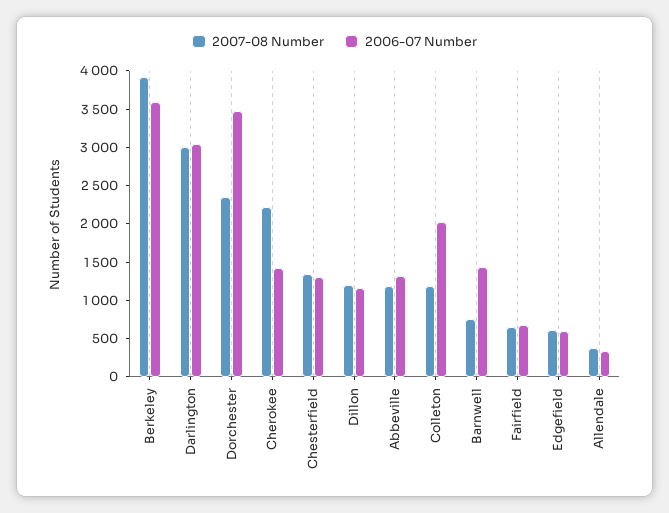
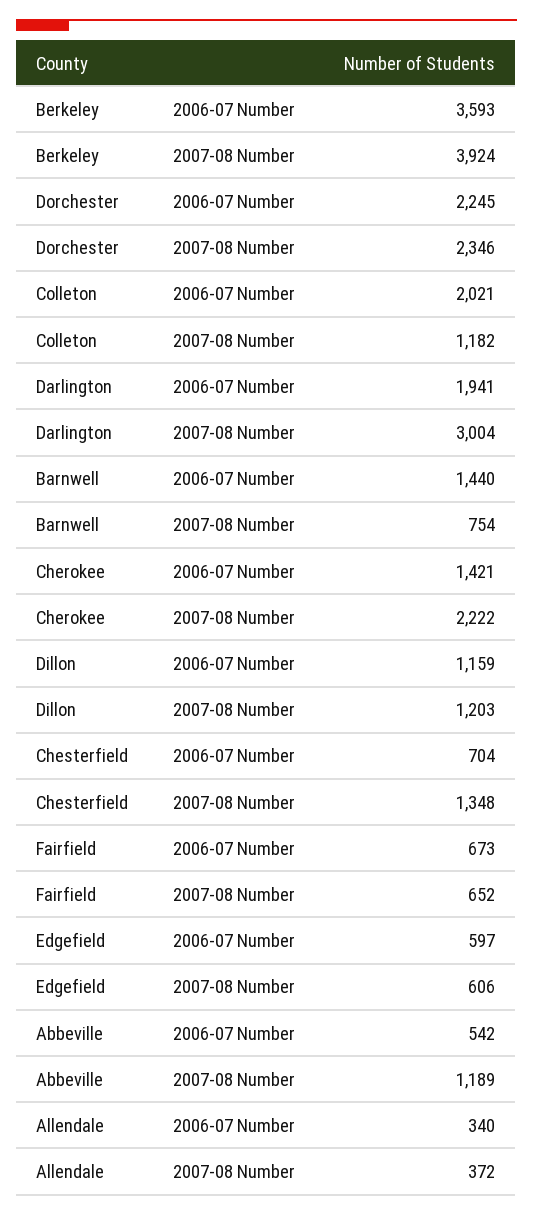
2006-07 Number, Darlington: 3000 -> 1941
2006-07 Number, Dorchester: 3500 -> 2245
2006-07 Number, Chesterfield: 1250 -> 704
2006-07 Number, Abbeville: 1250 -> 542

